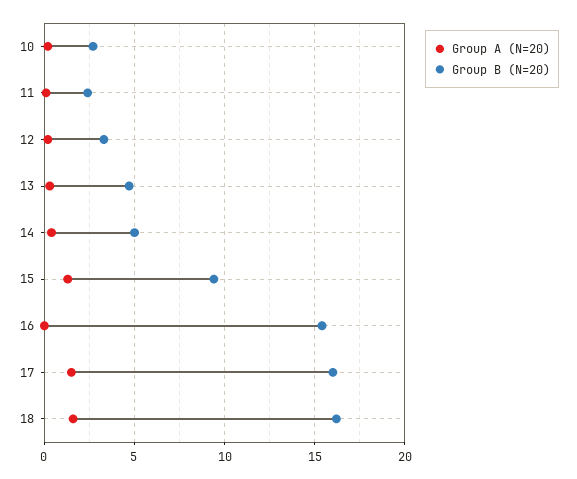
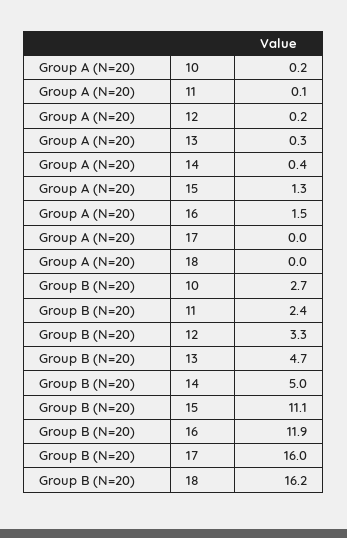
Group B (N=20), 15: 9.5 -> 11.1
Group A (N=20), 16: 0 -> 1.5
Group B (N=20), 16: 15.5 -> 11.9
Group A (N=20), 17: 1.5 -> 0
Group A (N=20), 18: 1.5 -> 0

